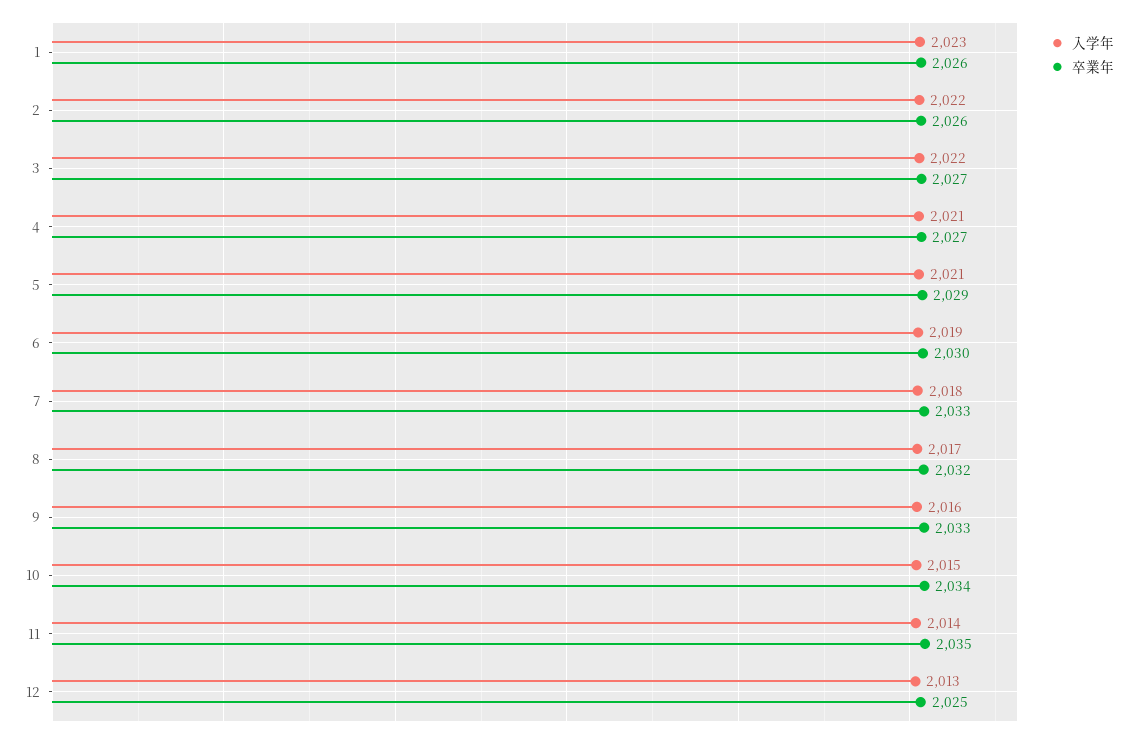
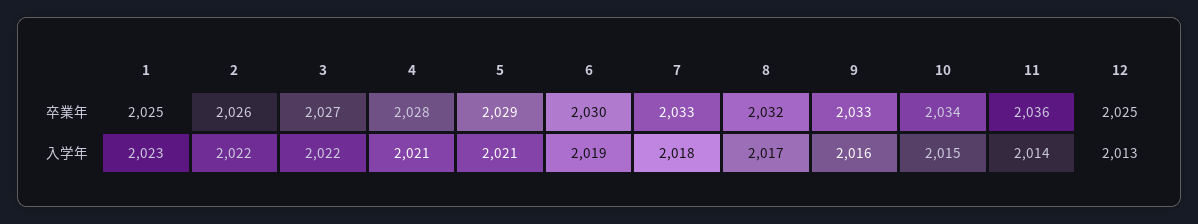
卒業年, 1: 2026 -> 2025
卒業年, 4: 2027 -> 2028
卒業年, 11: 2035 -> 2036

